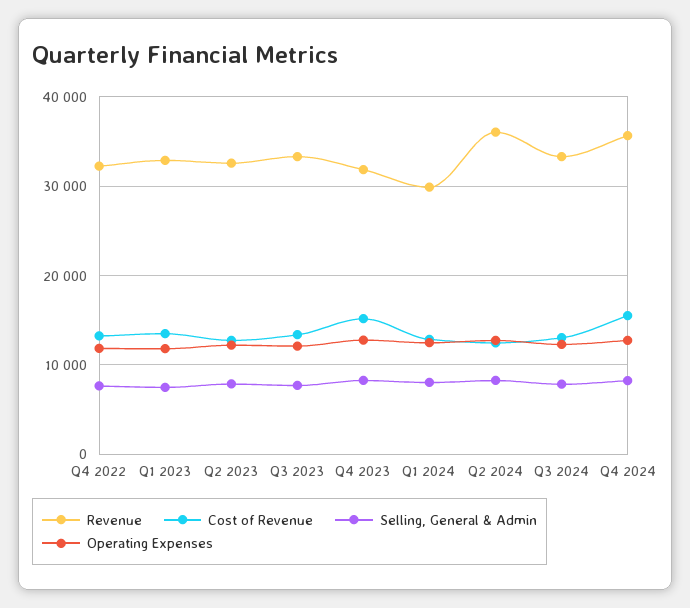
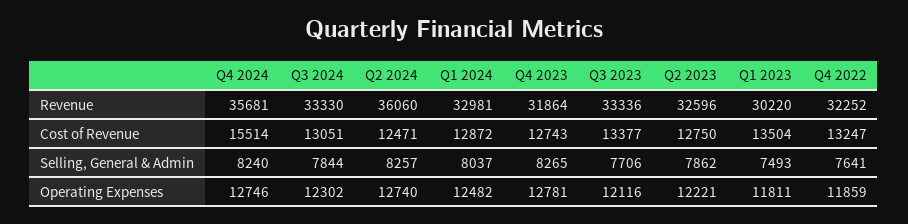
Revenue, Q1 2023: 33000 -> 30220
Cost of Revenue, Q4 2023: 15000 -> 12743
Revenue, Q1 2024: 30000 -> 32981

